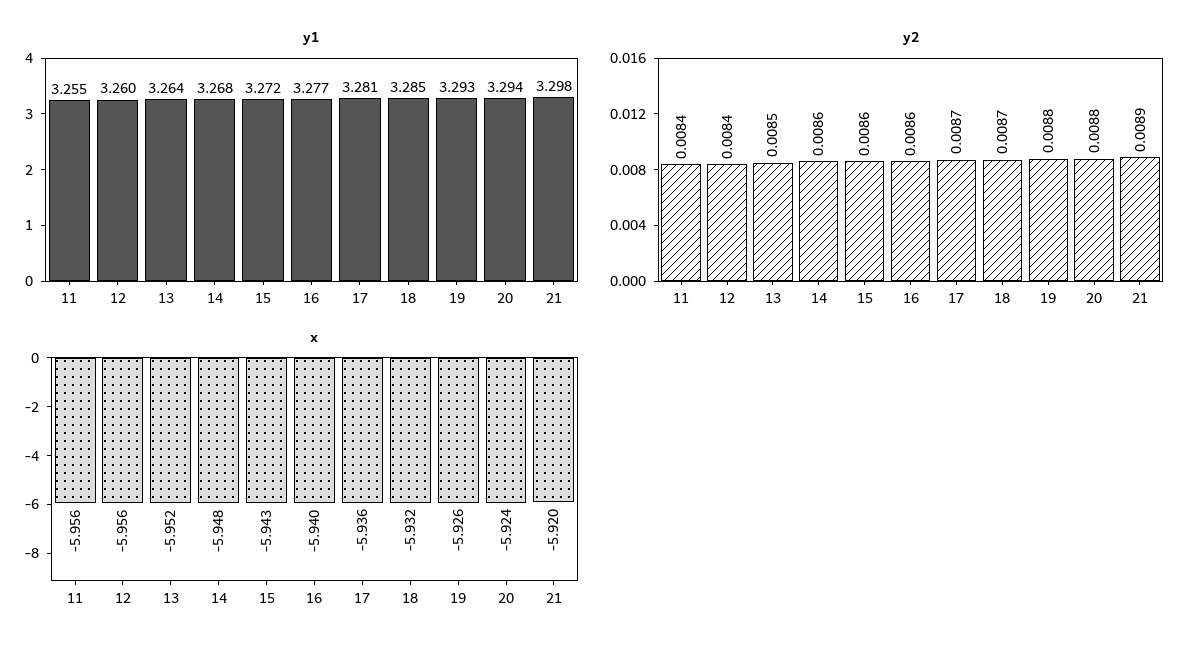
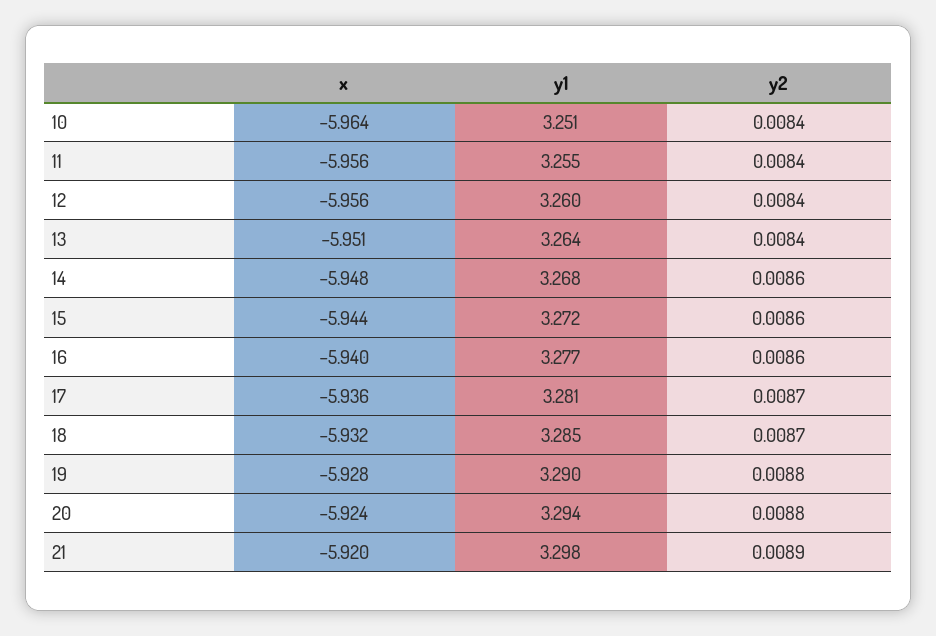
y1, 19: 3.293 -> 3.29
y2, 13: 0.0085 -> 0.0084
x, 13: -5.952 -> -5.951
x, 15: -5.943 -> -5.944
x, 19: -5.926 -> -5.928
x, 10: none -> -5.964
y1, 10: none -> 3.251
y2, 10: none -> 0.0084

